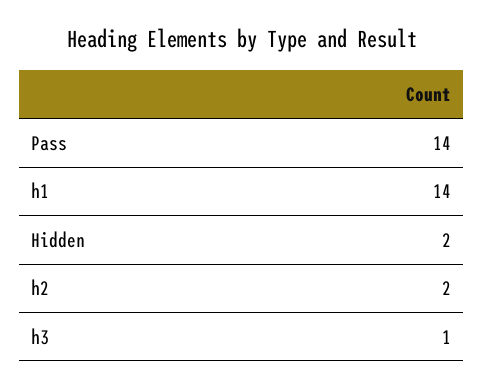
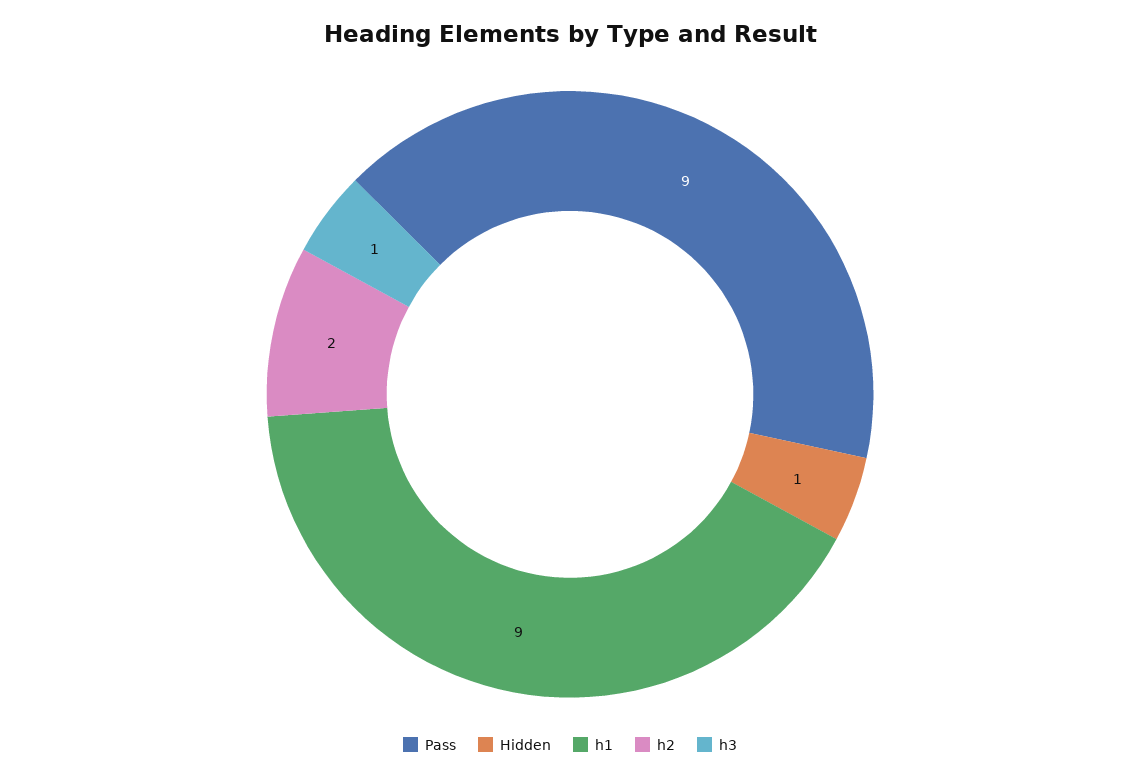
Pass: 14 -> 9
h1: 14 -> 9
Hidden: 2 -> 1

